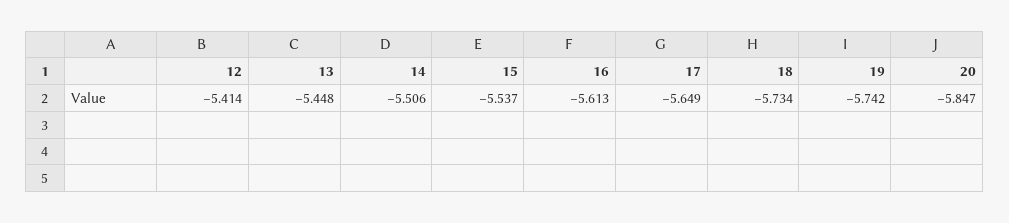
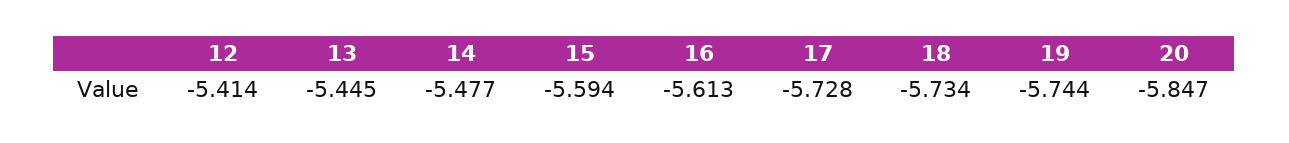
13: -5.448 -> -5.445
14: -5.506 -> -5.477
15: -5.537 -> -5.594
17: -5.649 -> -5.728
19: -5.742 -> -5.744

